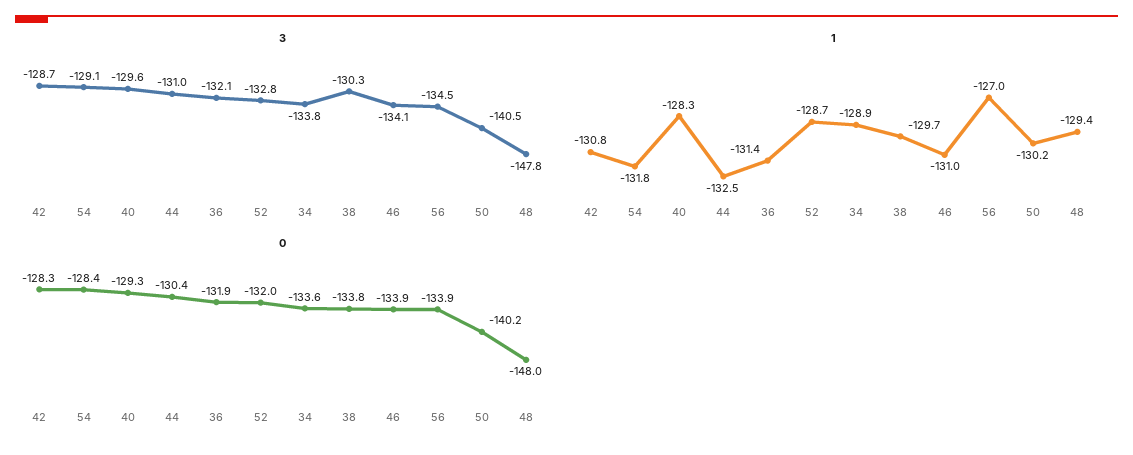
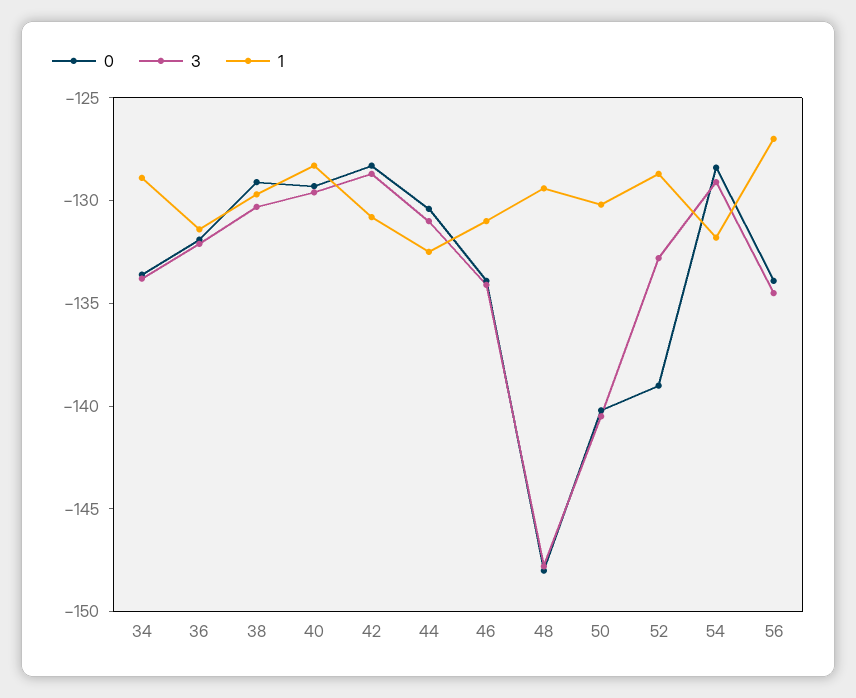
0, 52: -132 -> -139
0, 38: -133.8 -> -129

